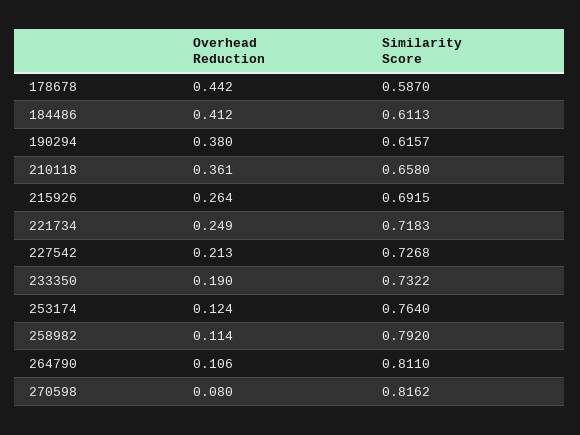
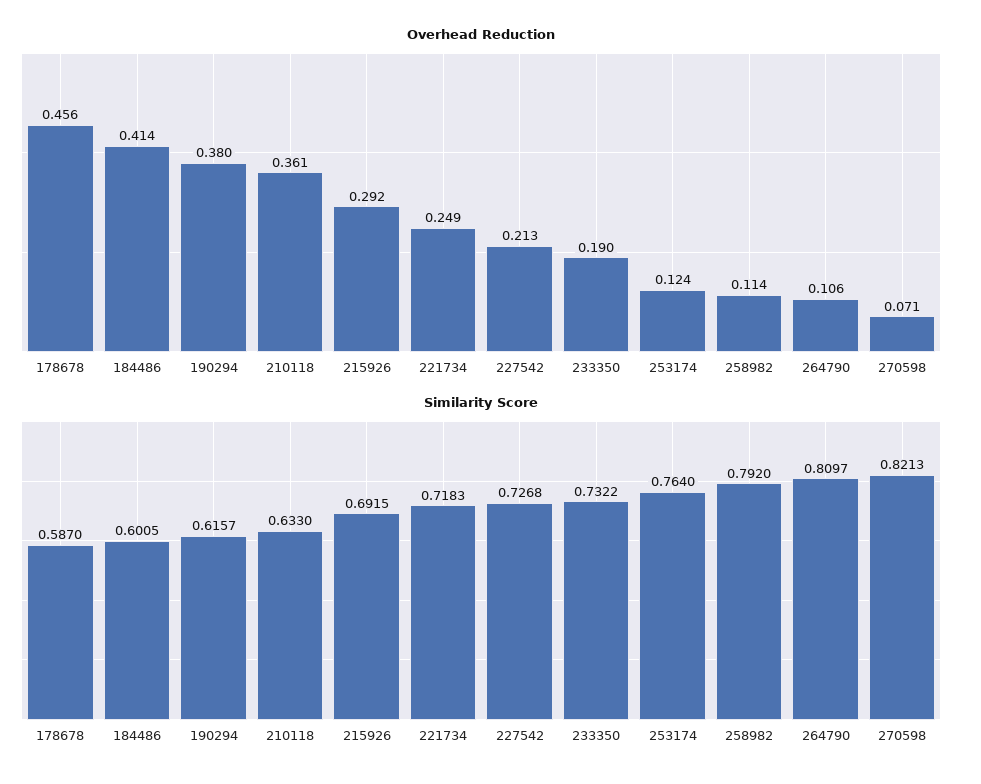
Overhead Reduction, 178678: 0.442 -> 0.456
Overhead Reduction, 184486: 0.412 -> 0.414
Similarity Score, 184486: 0.6113 -> 0.6005
Similarity Score, 210118: 0.658 -> 0.633
Overhead Reduction, 215926: 0.264 -> 0.292
Similarity Score, 264790: 0.811 -> 0.8097
Overhead Reduction, 270598: 0.08 -> 0.071
Similarity Score, 270598: 0.8162 -> 0.8213

